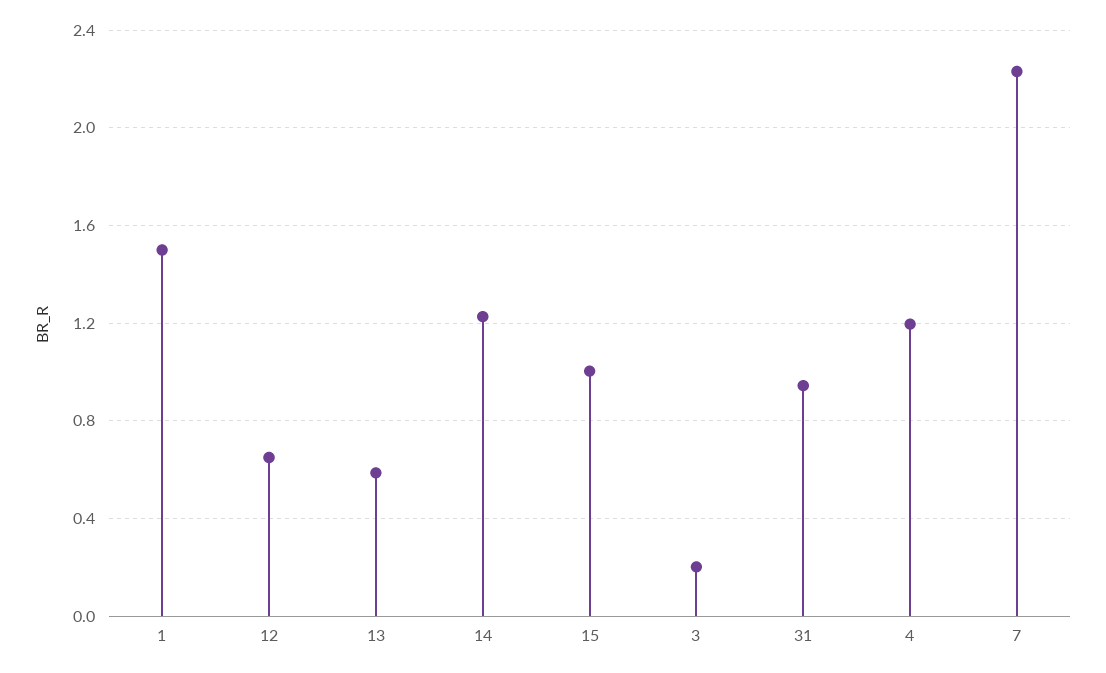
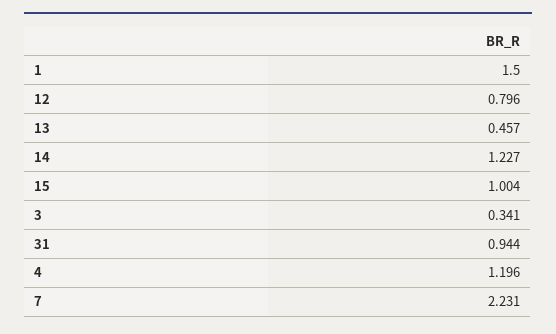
12: 0.65 -> 0.796
13: 0.6 -> 0.457
3: 0.2 -> 0.341

